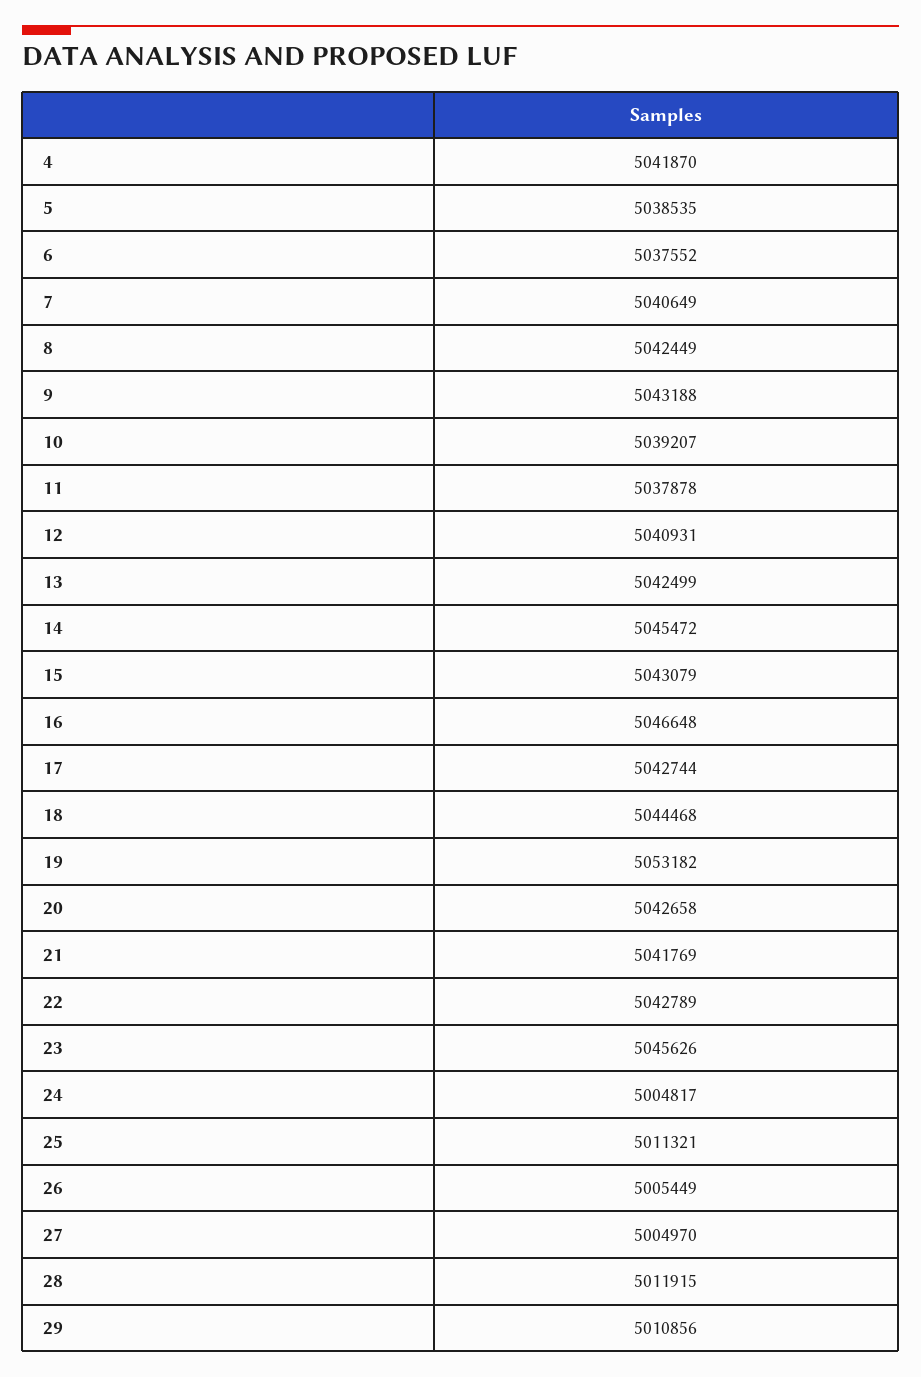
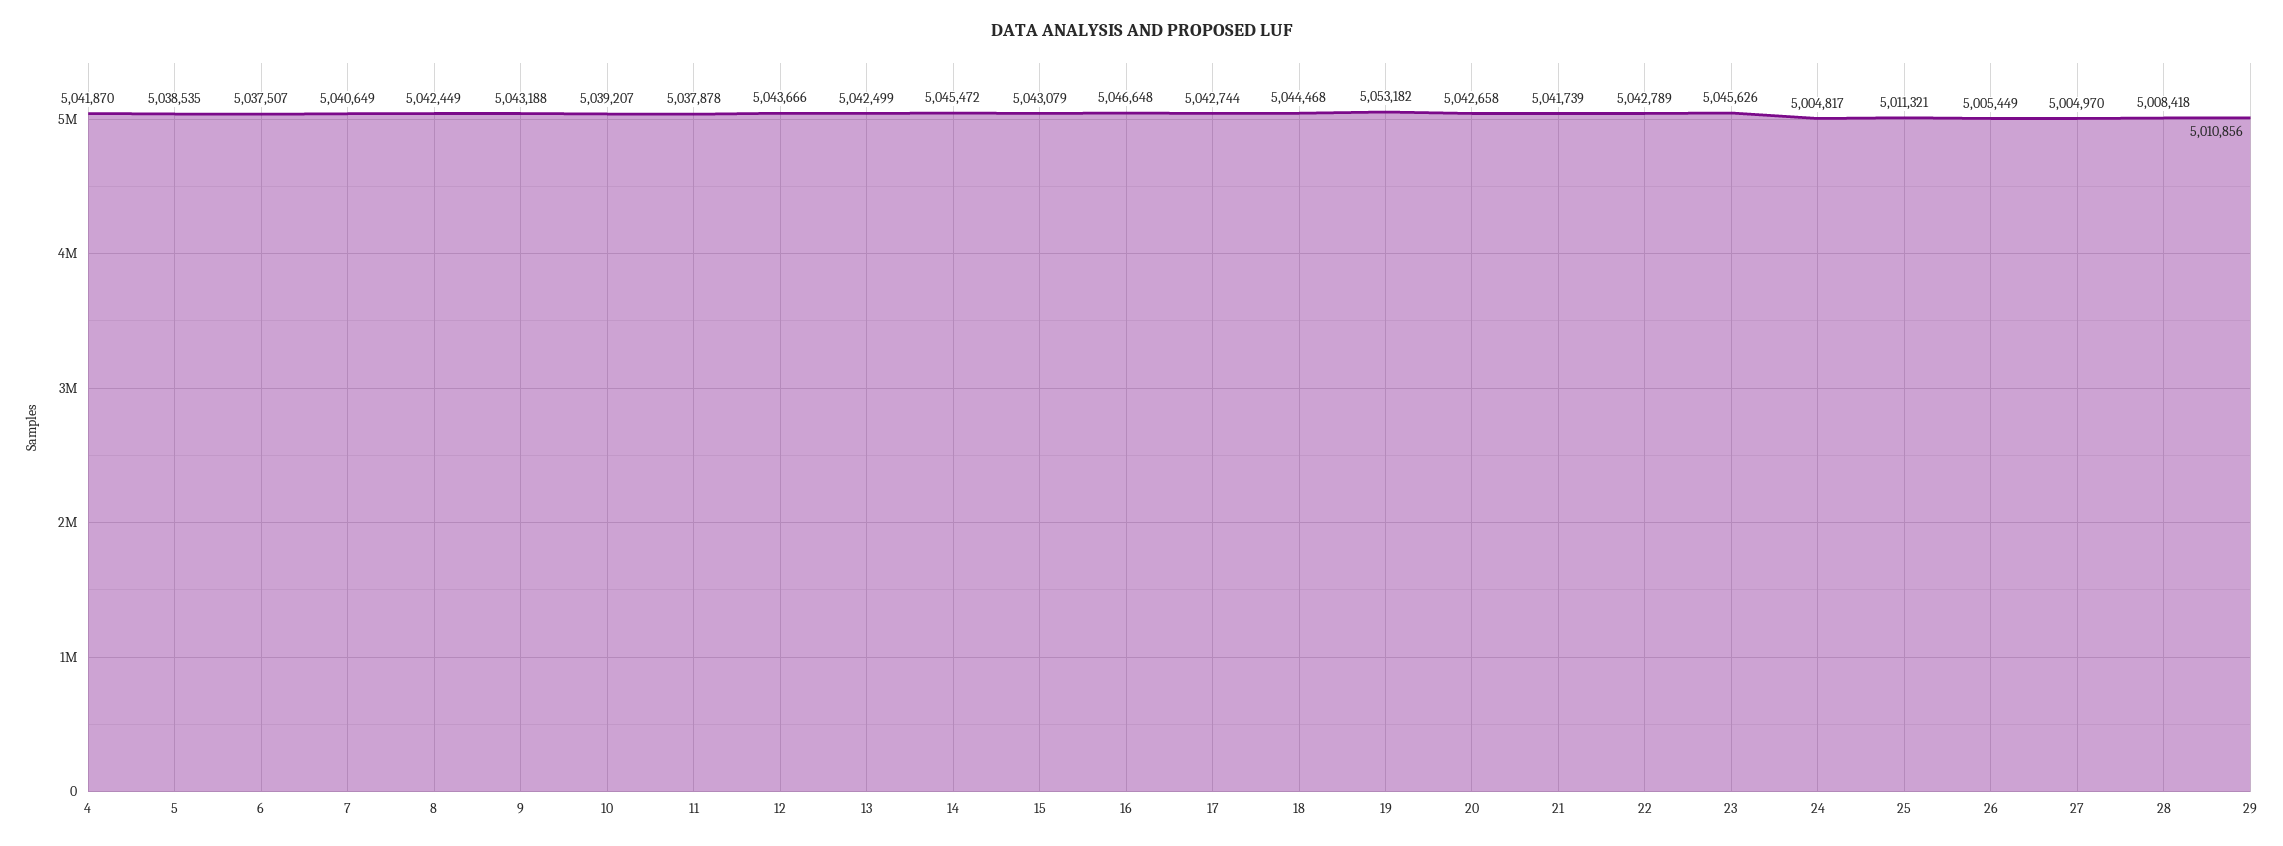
6: 5037552 -> 5037507
12: 5040931 -> 5043666
21: 5041769 -> 5041739
28: 5011915 -> 5008418

